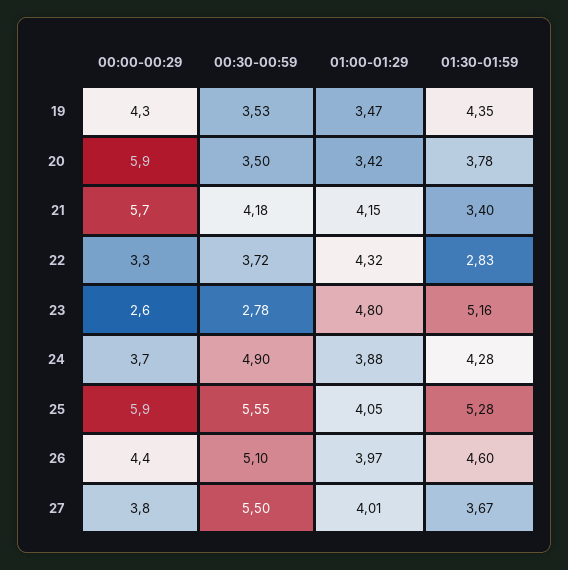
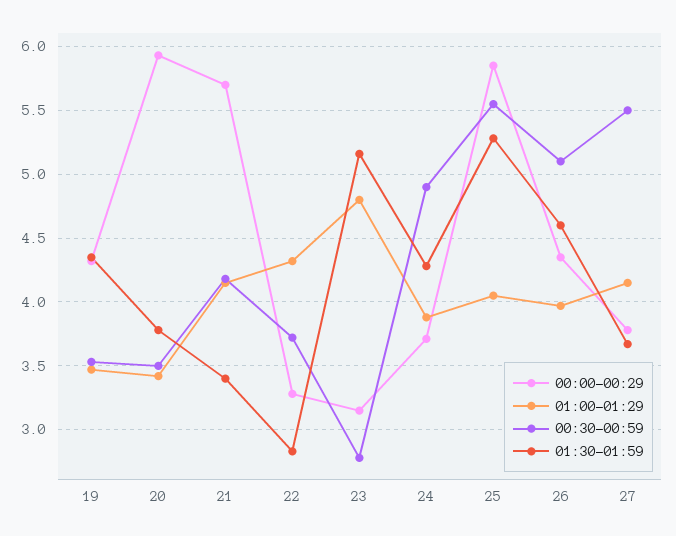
00:00-00:29, 23: 2.6 -> 3.15
01:00-01:29, 27: 4.01 -> 4.15

